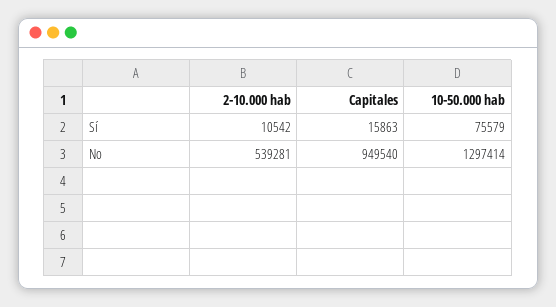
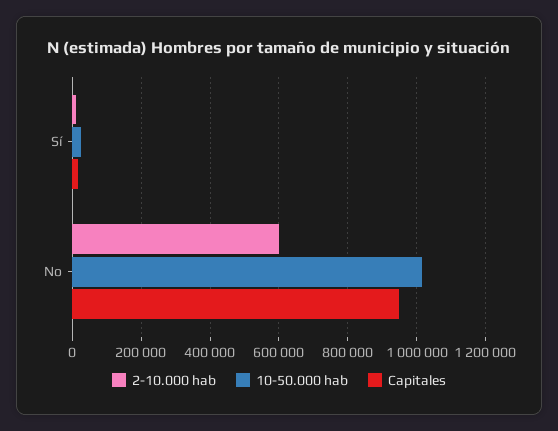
10-50.000 hab, Sí: 75579 -> 20000
2-10.000 hab, No: 539281 -> 600000
10-50.000 hab, No: 1297414 -> 1020000

